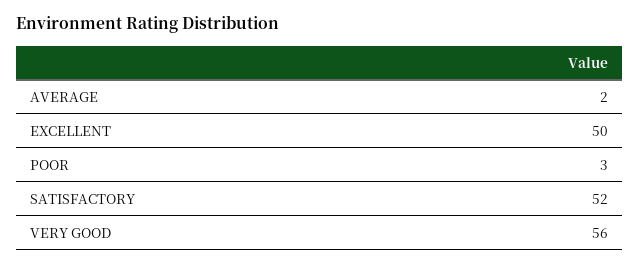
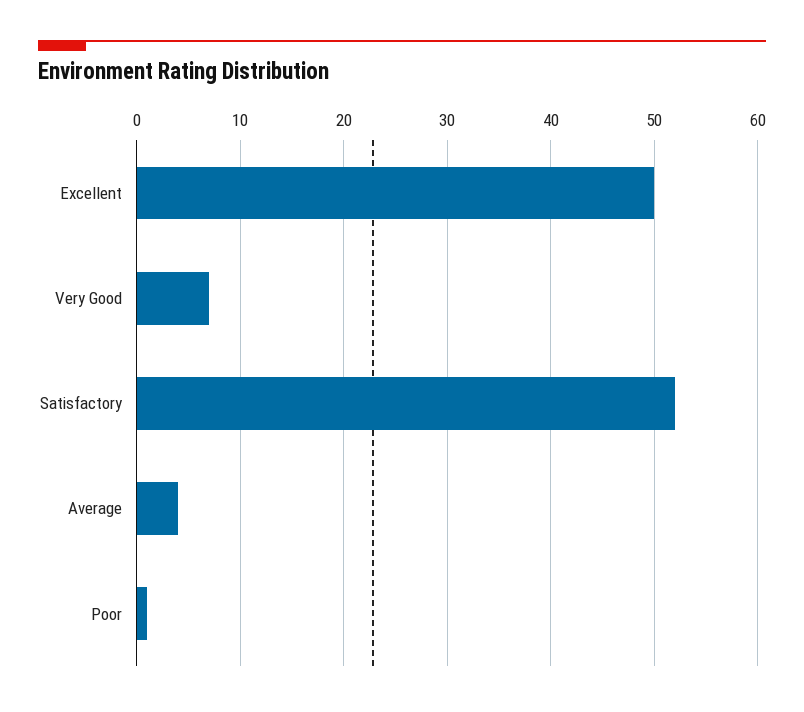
AVERAGE: 2 -> 4
POOR: 3 -> 1
VERY GOOD: 56 -> 7

